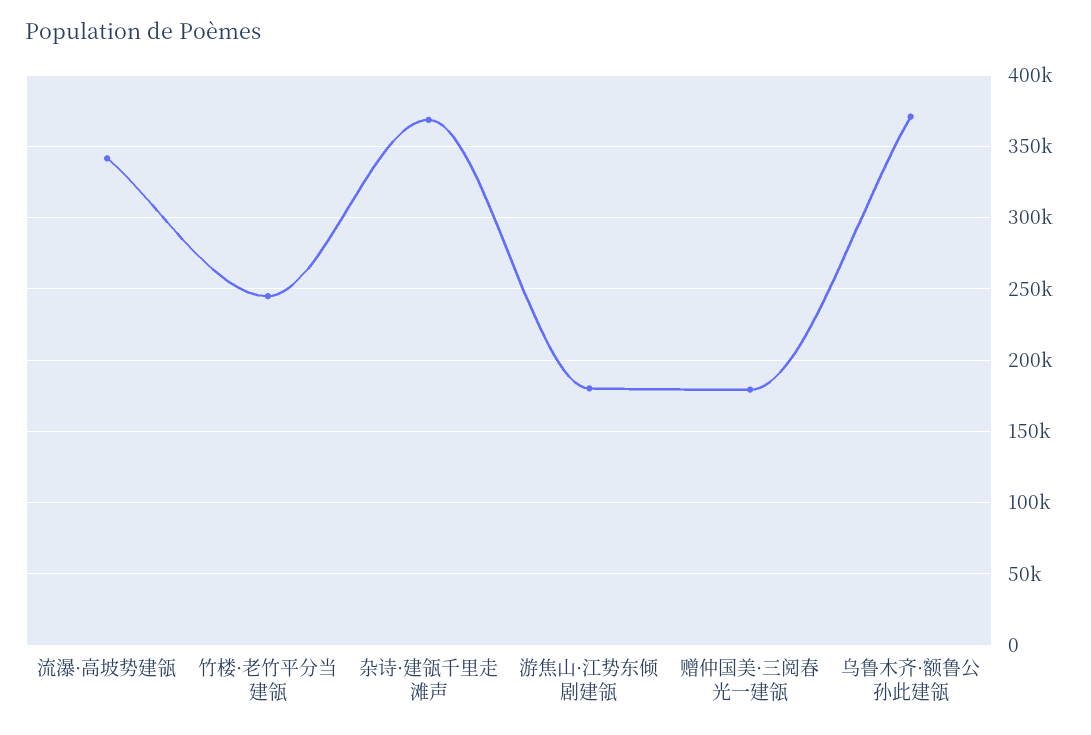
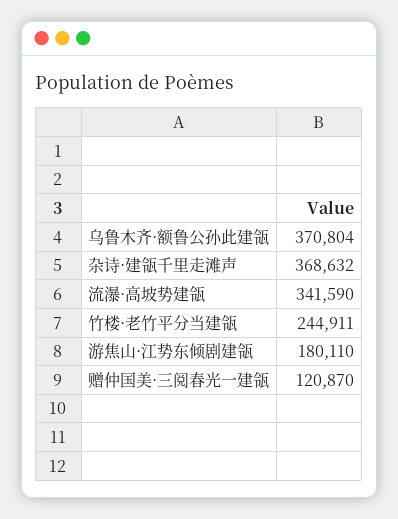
赠仲国美·三阅春光一建瓴: 180000 -> 120870

